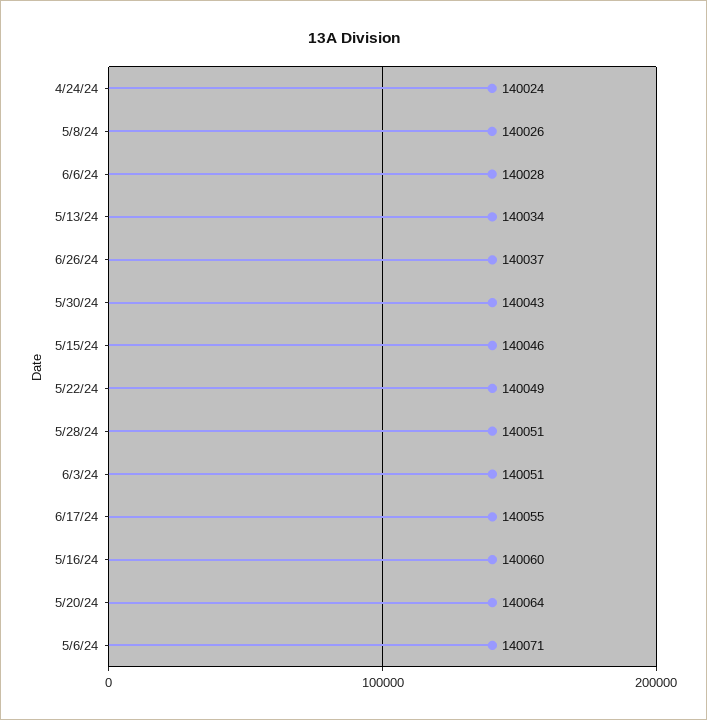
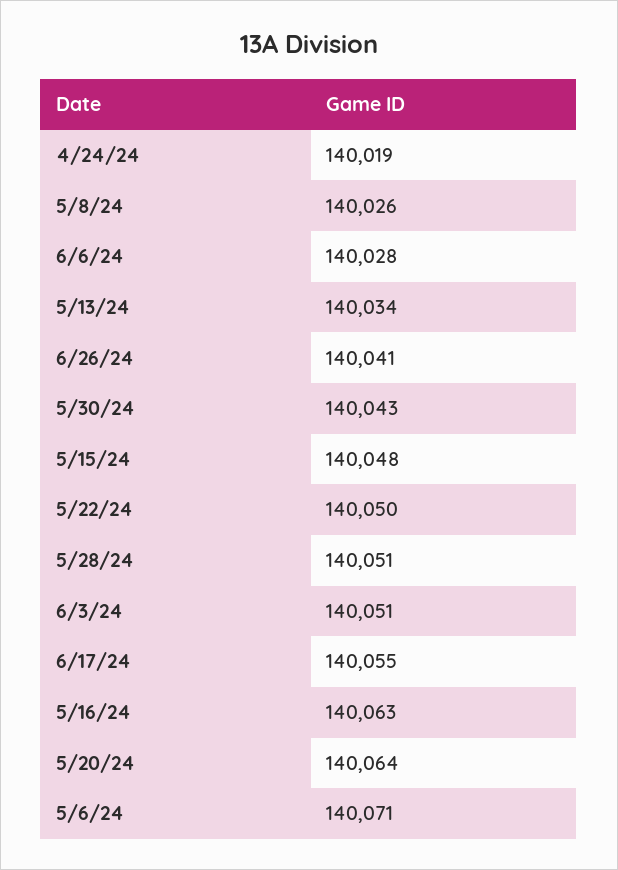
4/24/24: 140024 -> 140019
6/26/24: 140037 -> 140041
5/15/24: 140046 -> 140048
5/22/24: 140049 -> 140050
5/16/24: 140060 -> 140063

